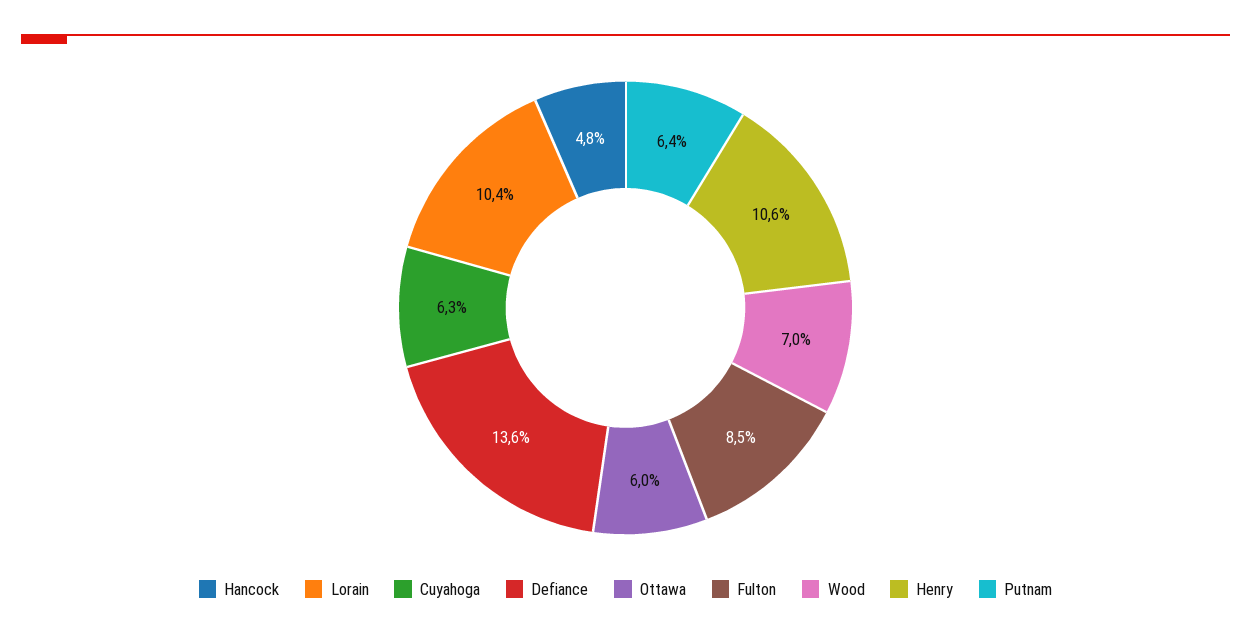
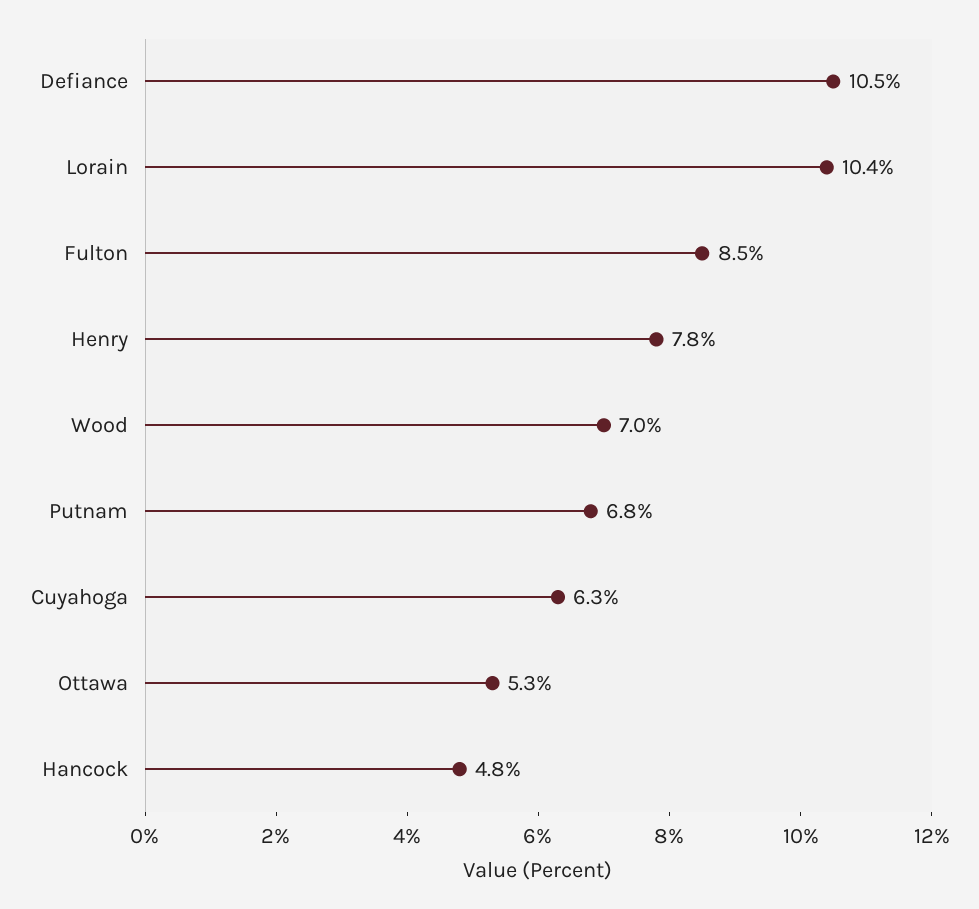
Defiance: 13.6 -> 10.5
Ottawa: 6 -> 5.3
Henry: 10.6 -> 7.8
Putnam: 6.4 -> 6.8

